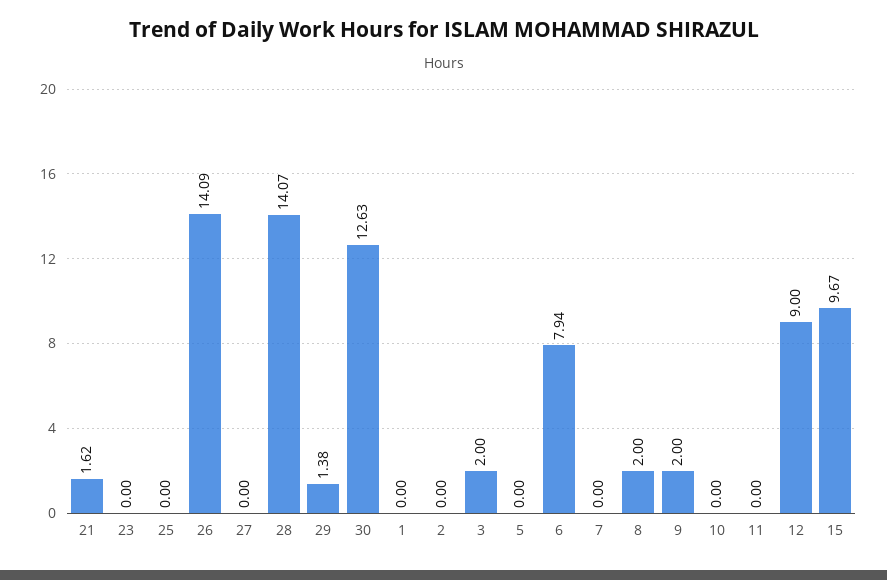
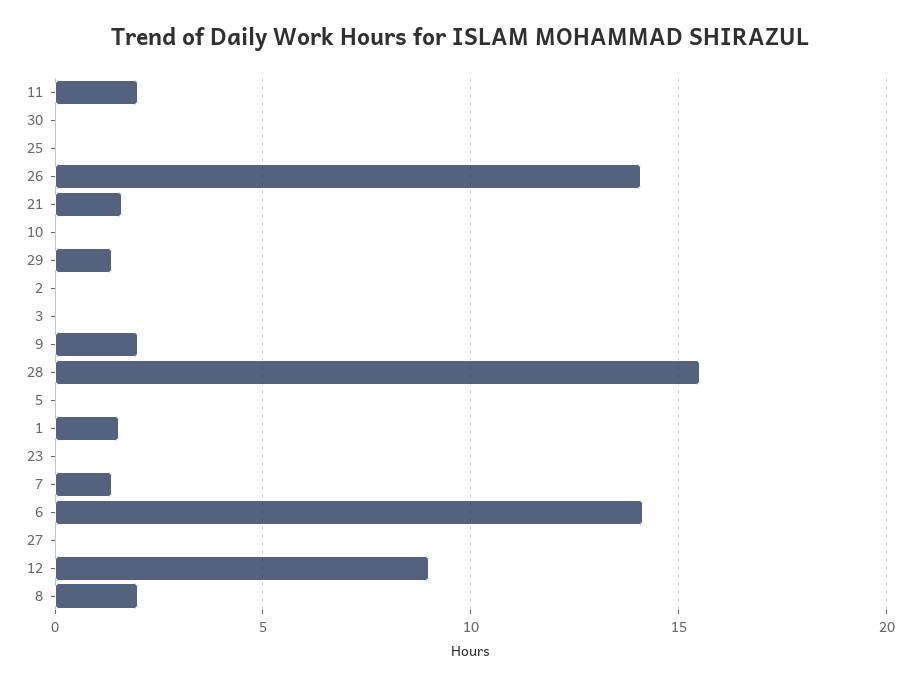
28: 14.07 -> 15.5
30: 12.63 -> 0
1: 0 -> 1.5
3: 2 -> 0
6: 7.94 -> 14
7: 0 -> 1.5
11: 0 -> 2
15: 9.67 -> none

